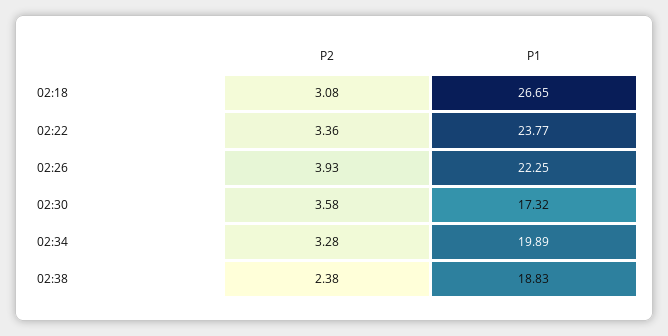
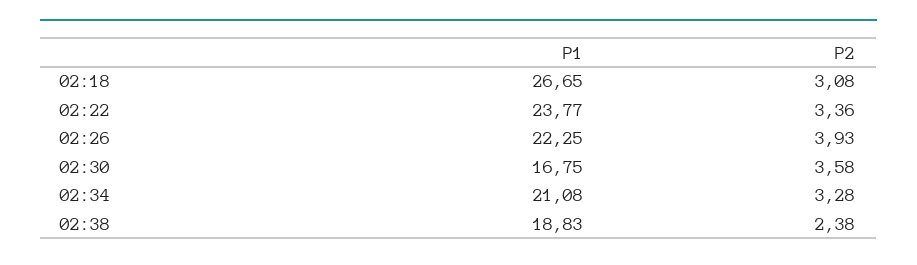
P1, 02:30: 17.32 -> 16.75
P1, 02:34: 19.89 -> 21.08

